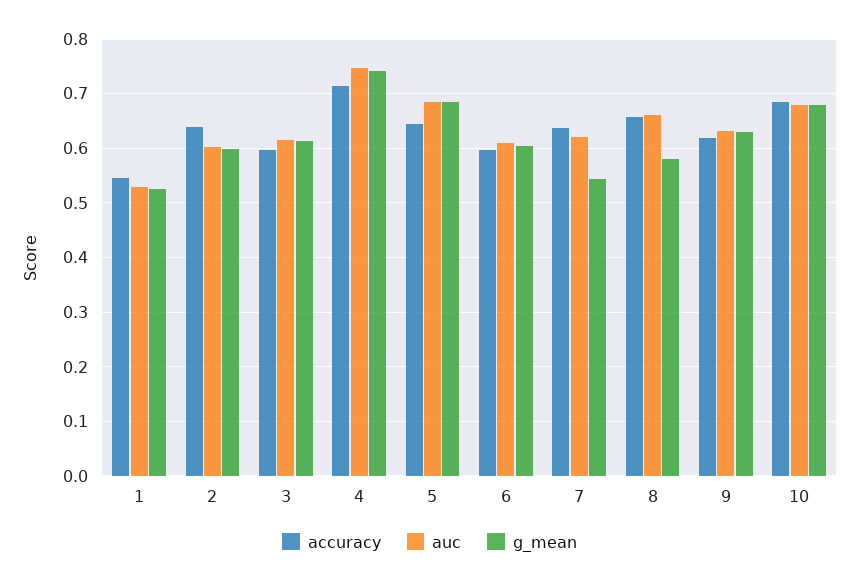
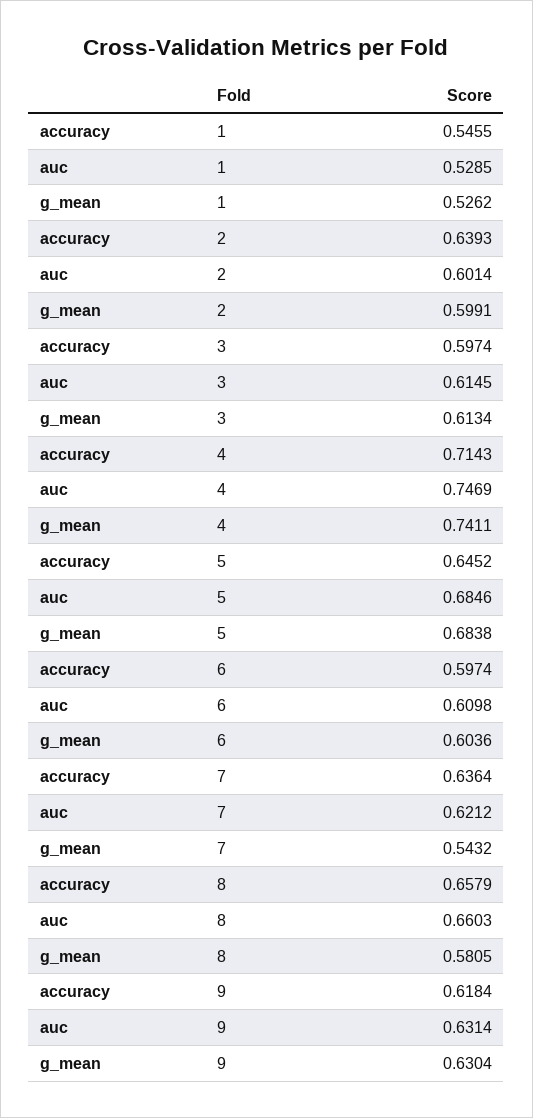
accuracy, 10: 0.68 -> none
auc, 10: 0.68 -> none
g_mean, 10: 0.68 -> none

